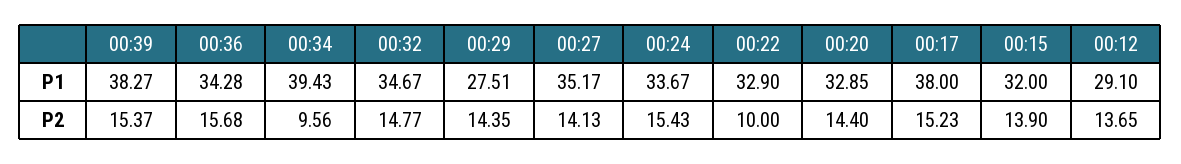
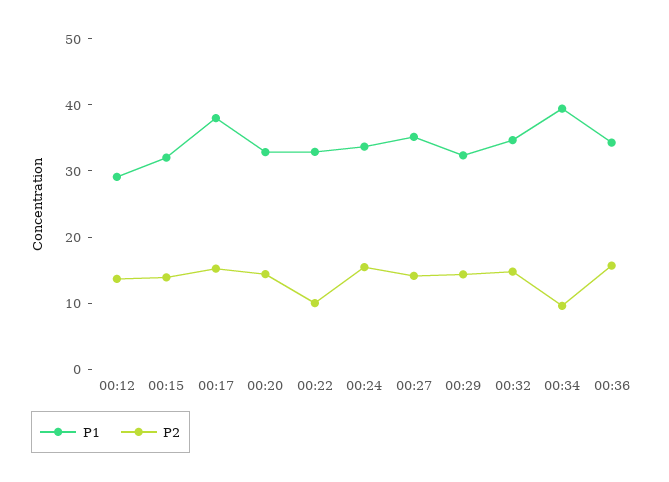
P1, 00:39: 38.27 -> none
P1, 00:29: 27.51 -> 32
P2, 00:39: 15.37 -> none

